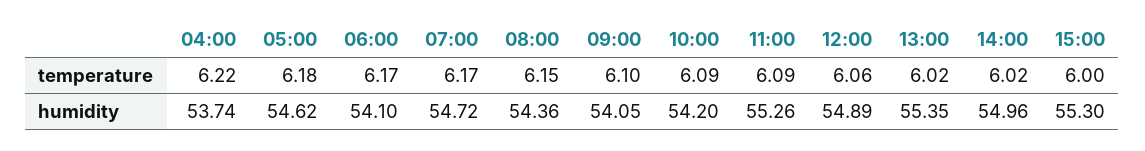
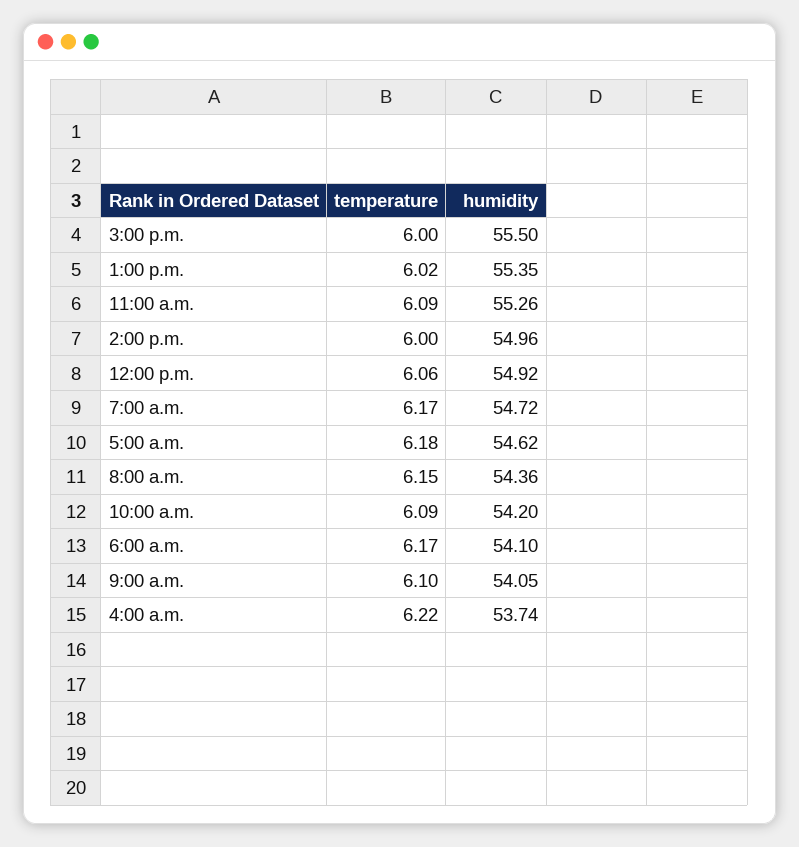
14:00, temperature: 6.02 -> 6
12:00, humidity: 54.89 -> 54.92
15:00, humidity: 55.3 -> 55.5

